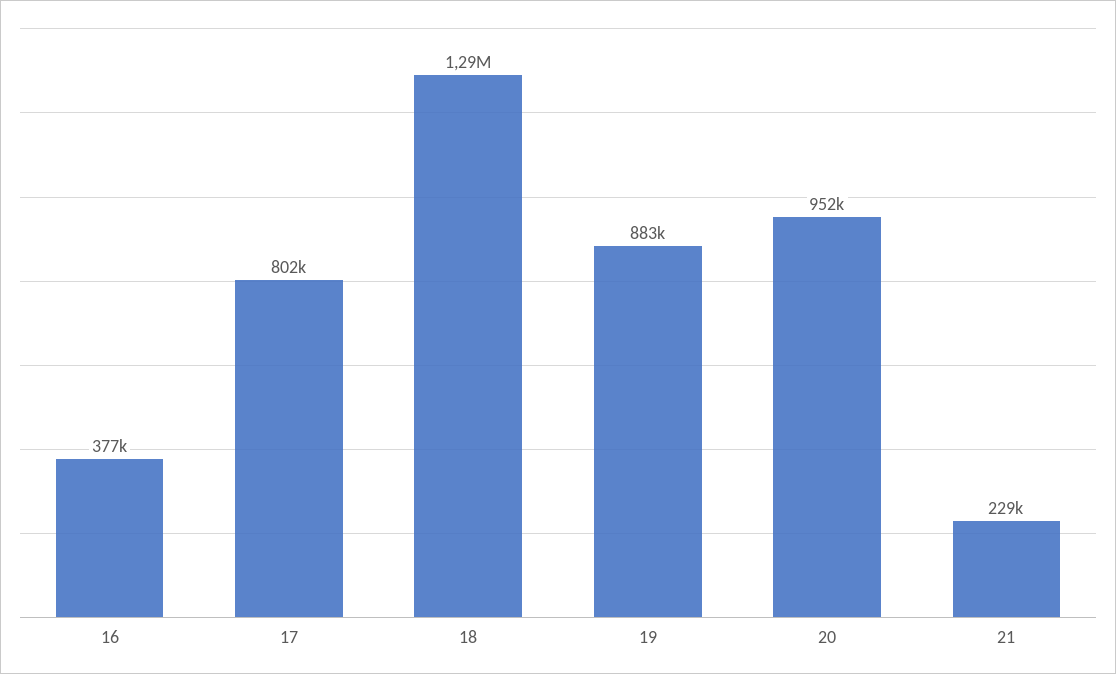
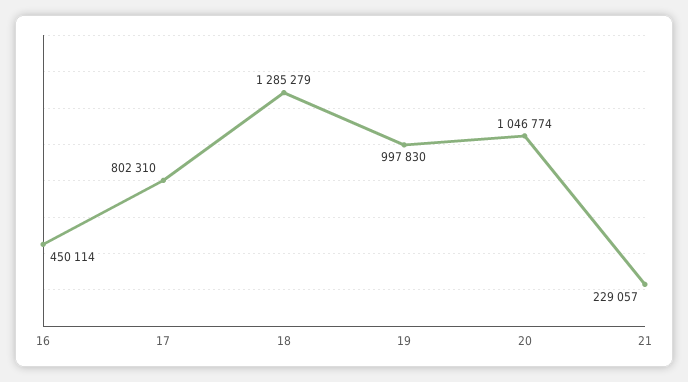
16: 377000 -> 450114
19: 883000 -> 997830
20: 952000 -> 1046774

